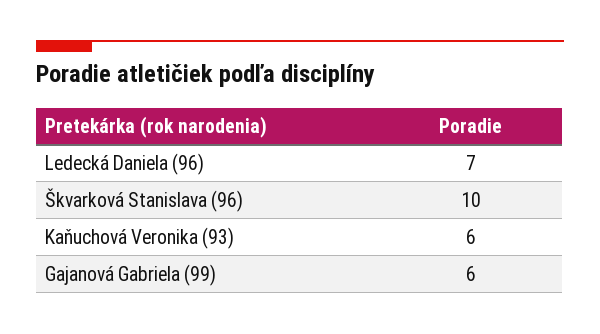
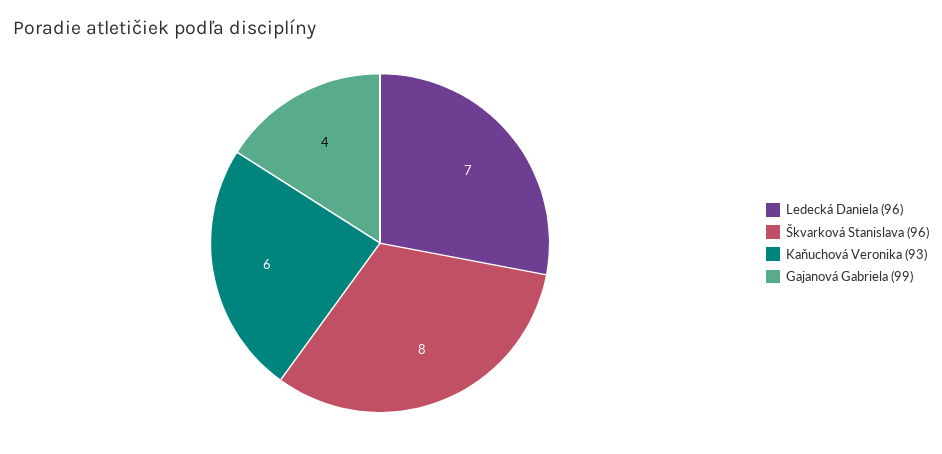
Škvarková Stanislava (96): 10 -> 8
Gajanová Gabriela (99): 6 -> 4

